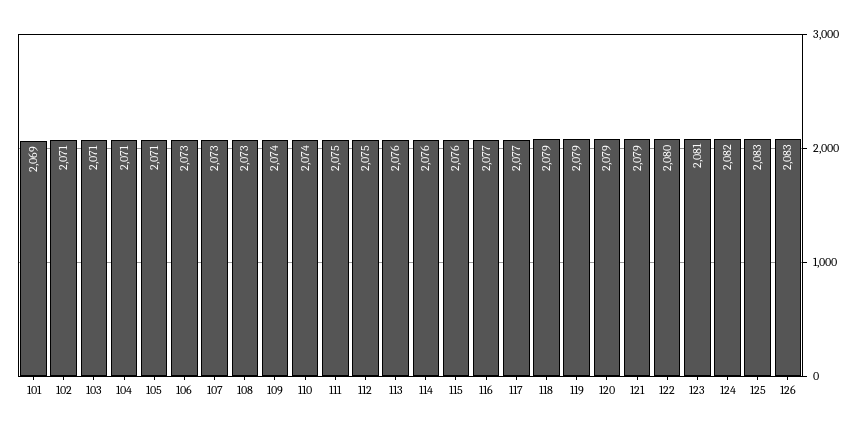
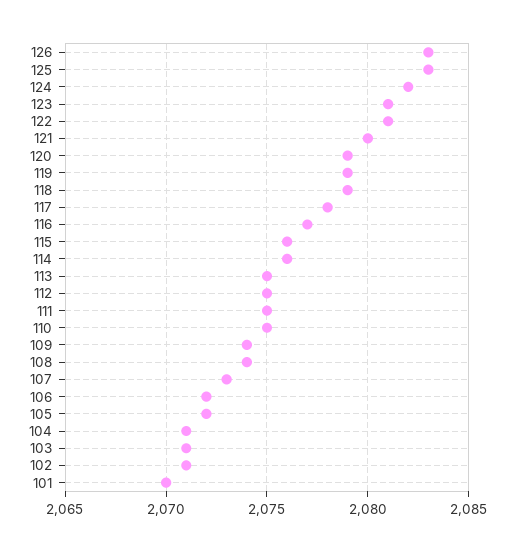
101: 2069 -> 2070
105: 2071 -> 2072
106: 2073 -> 2072
108: 2073 -> 2074
110: 2074 -> 2075
113: 2076 -> 2075
117: 2077 -> 2078
121: 2079 -> 2080
122: 2080 -> 2081

